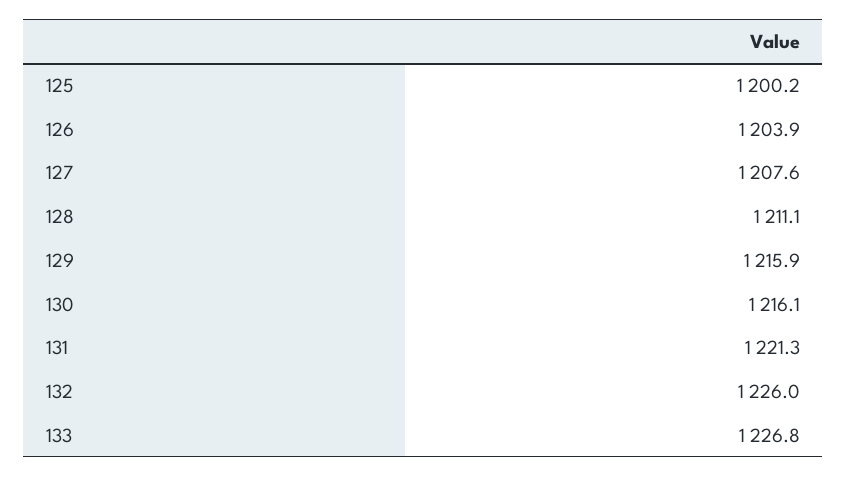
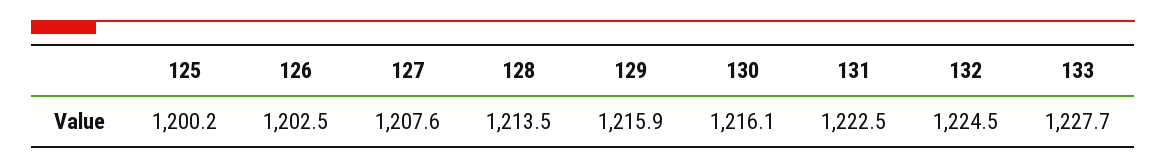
126: 1203.9 -> 1202.5
128: 1211.1 -> 1213.5
131: 1221.3 -> 1222.5
132: 1226 -> 1224.5
133: 1226.8 -> 1227.7

